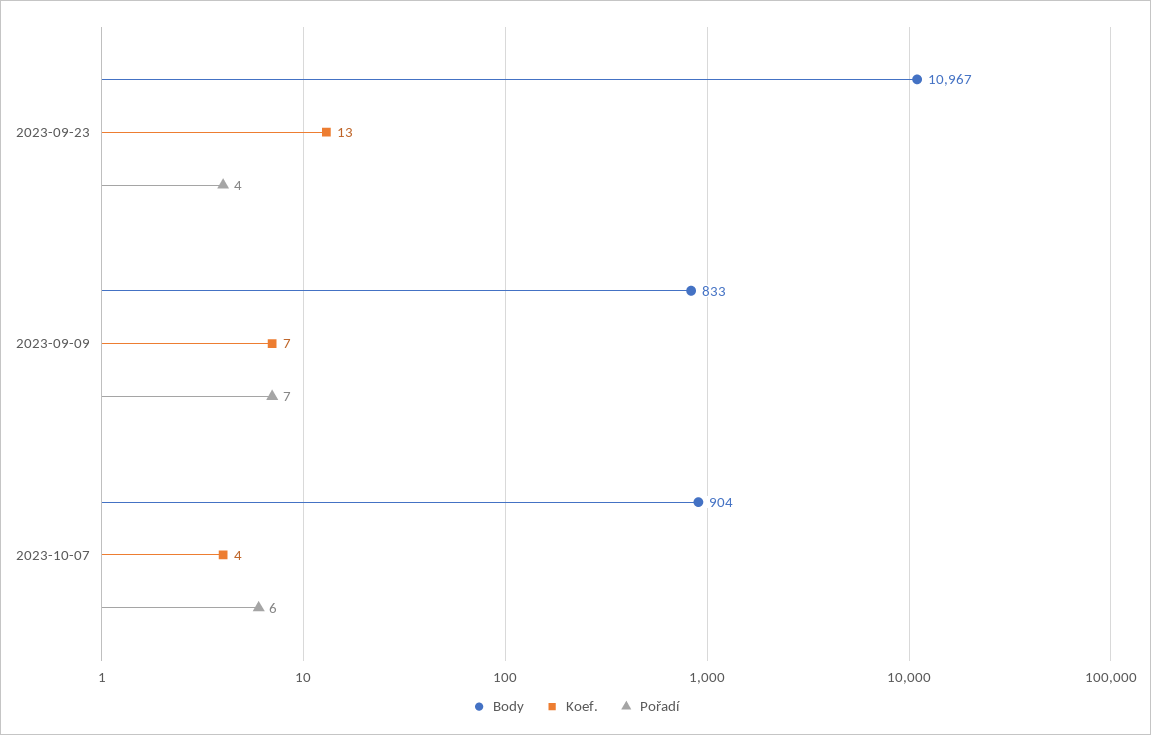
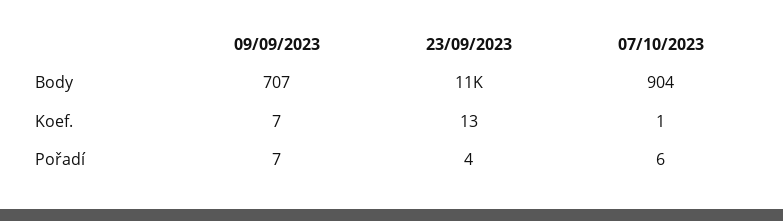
Body, 2023-09-09: 833 -> 707
Koef., 2023-10-07: 4 -> 1

